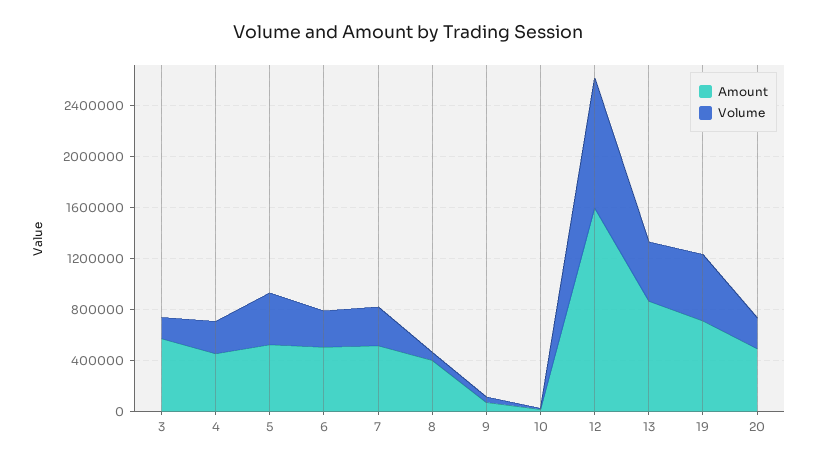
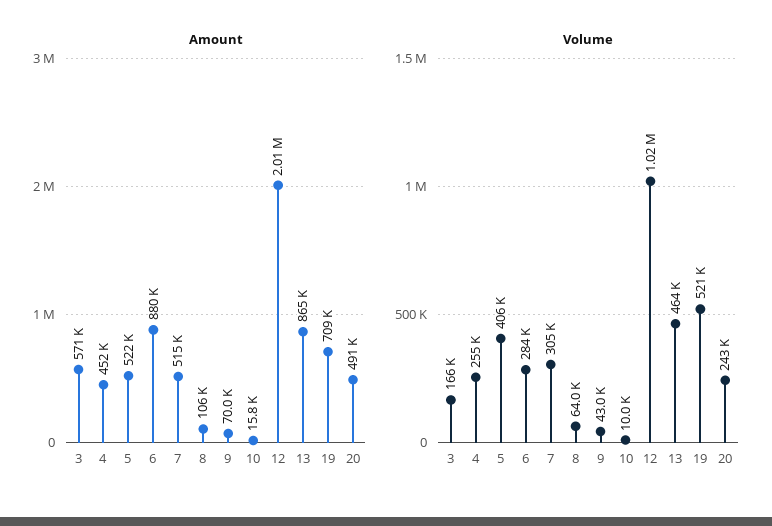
Amount, 6: 500000 -> 880000
Amount, 8: 400000 -> 106000
Amount, 12: 1600000 -> 2010000

